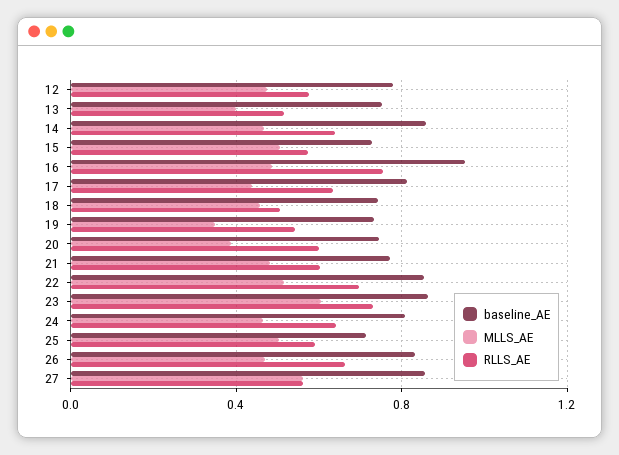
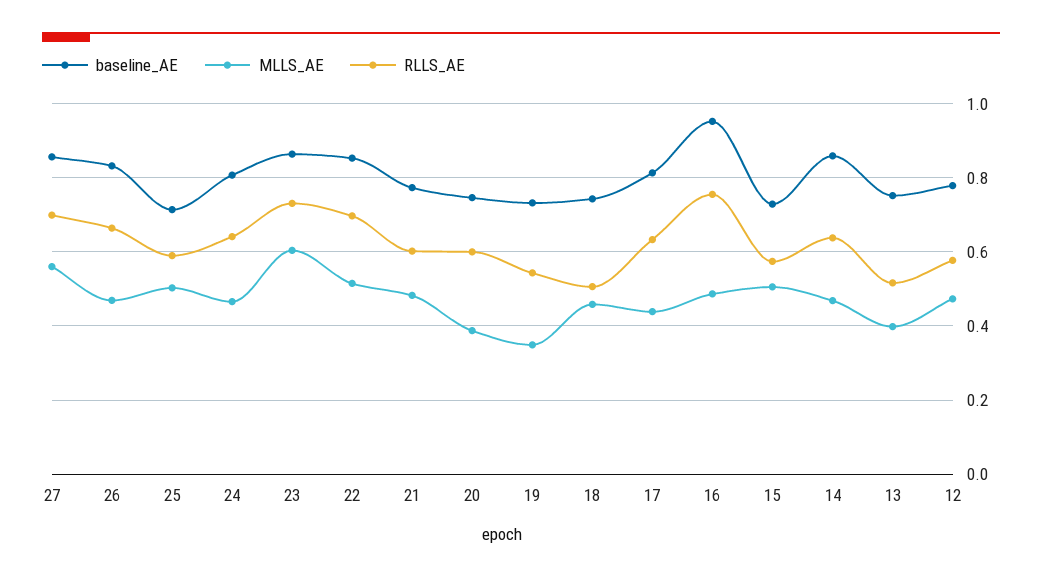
RLLS_AE, 27: 0.55 -> 0.7

